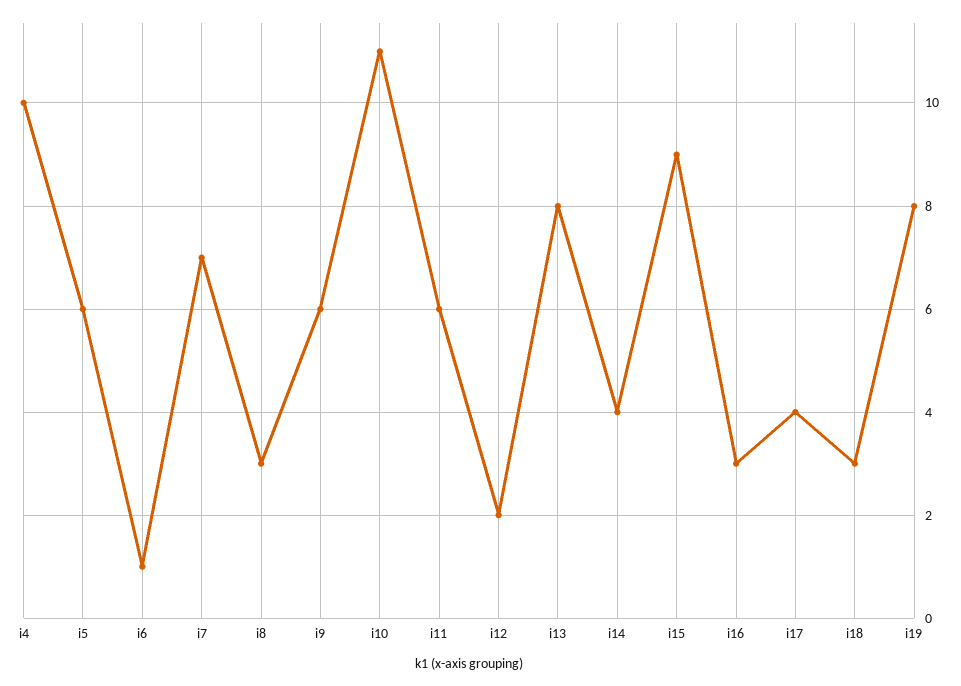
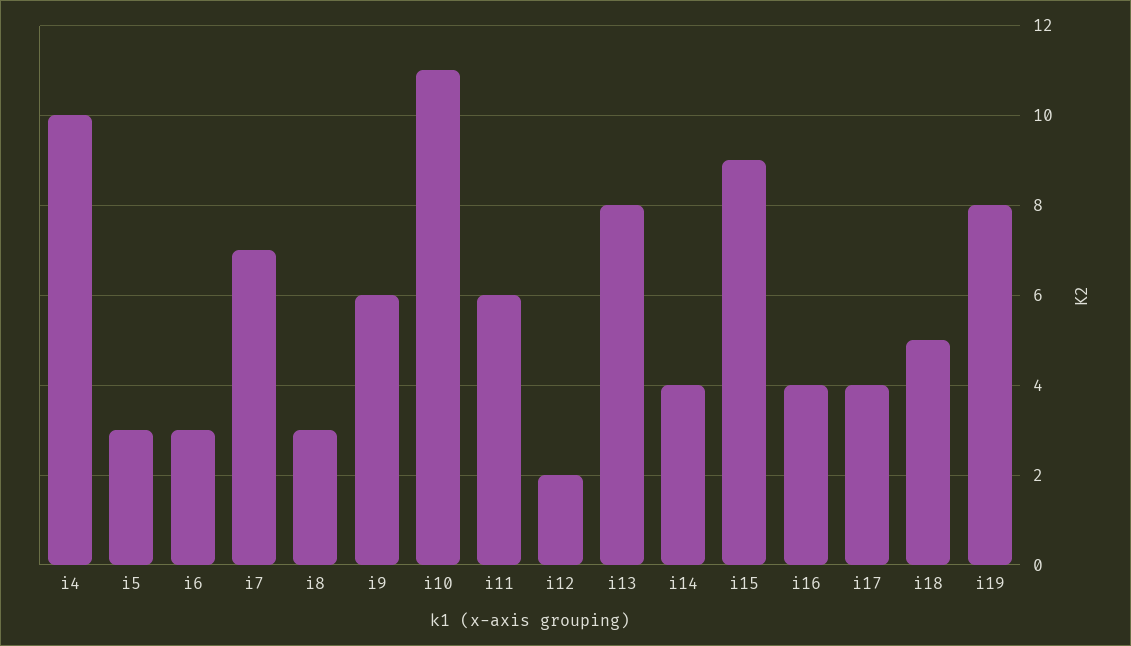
i5: 6 -> 3
i6: 1 -> 3
i16: 3 -> 4
i18: 3 -> 5

